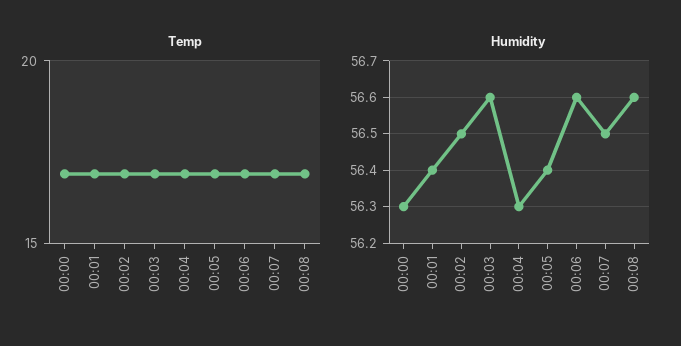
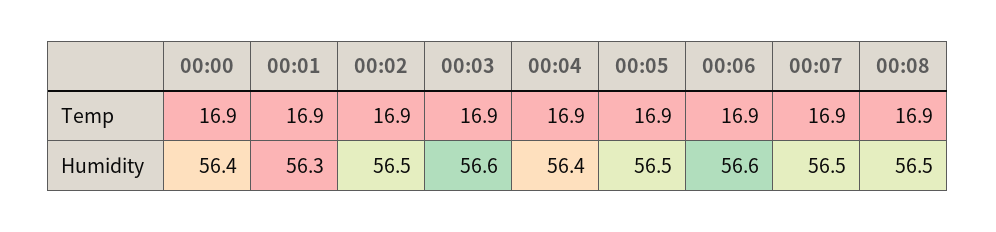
Humidity, 00:00: 56.3 -> 56.4
Humidity, 00:01: 56.4 -> 56.3
Humidity, 00:04: 56.3 -> 56.4
Humidity, 00:05: 56.4 -> 56.5
Humidity, 00:08: 56.6 -> 56.5

